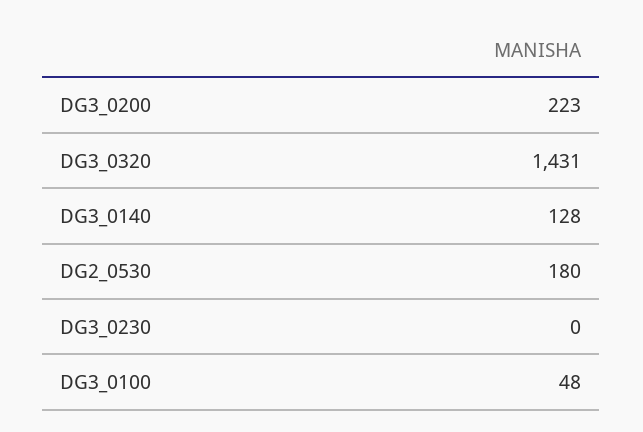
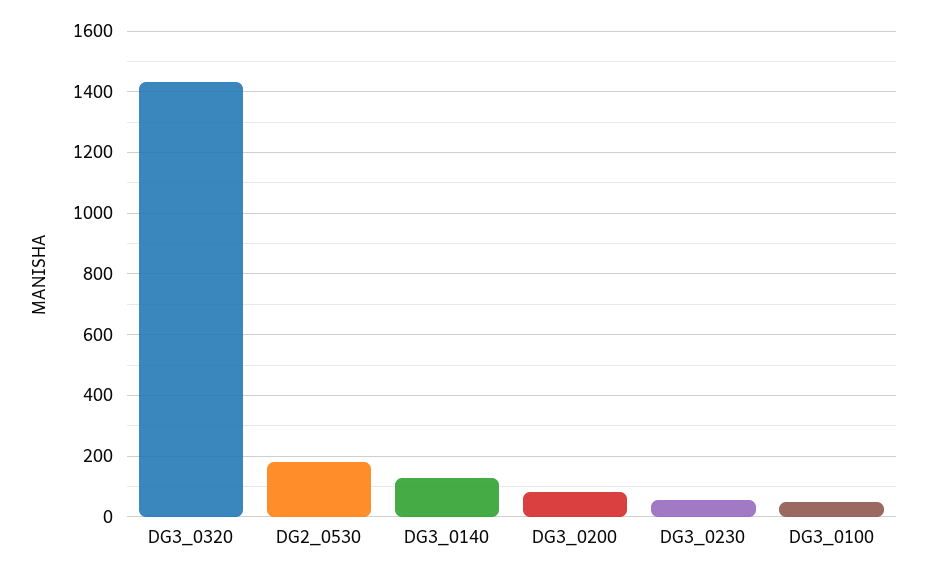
DG3_0200: 223 -> 80
DG3_0230: 0 -> 60

